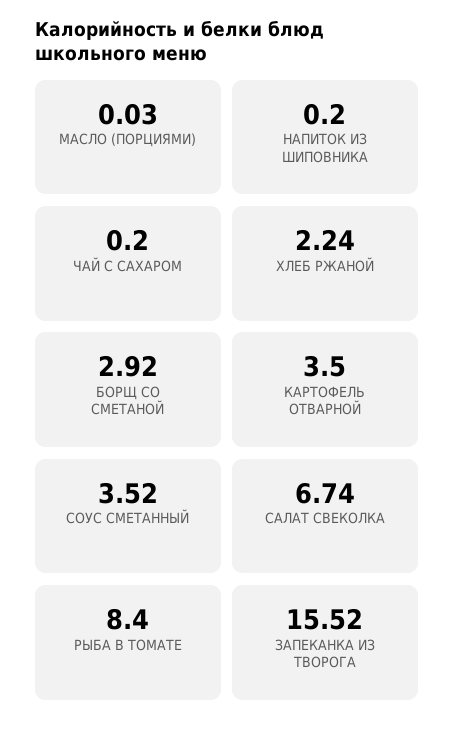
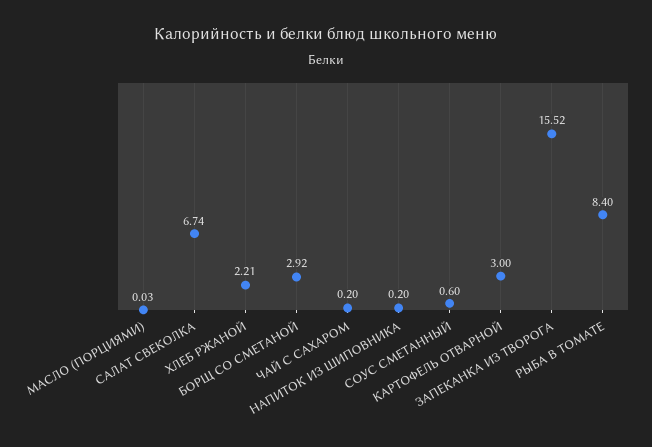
ХЛЕБ РЖАНОЙ: 2.24 -> 2.21
КАРТОФЕЛЬ ОТВАРНОЙ: 3.5 -> 3
СОУС СМЕТАННЫЙ: 3.52 -> 0.6

